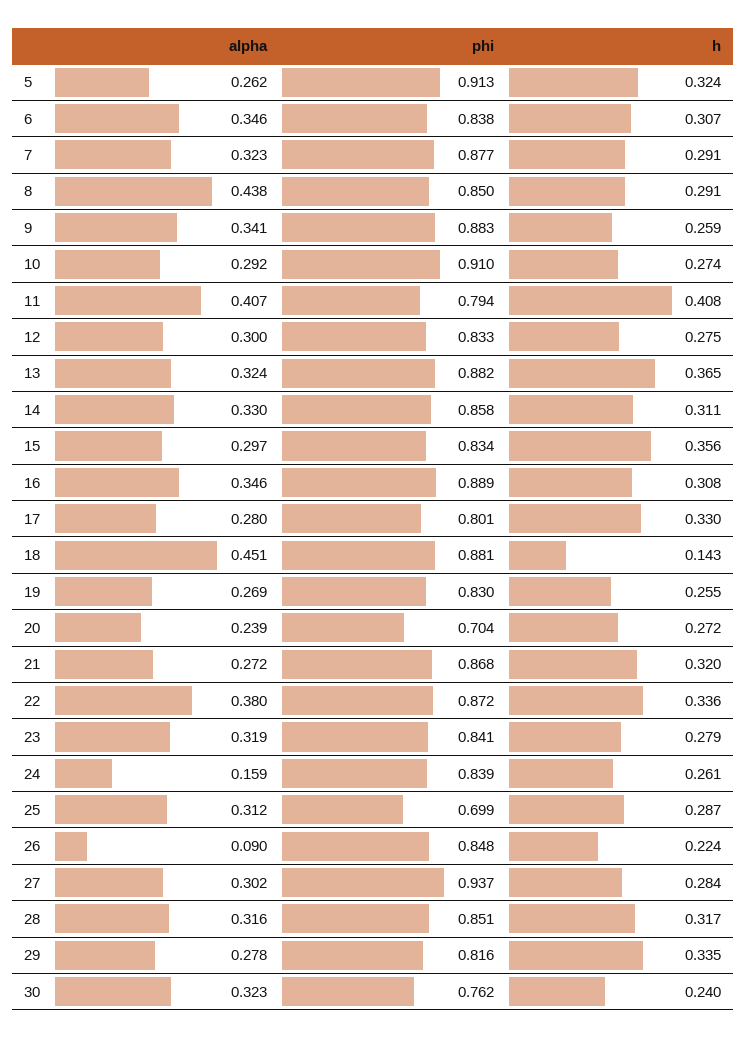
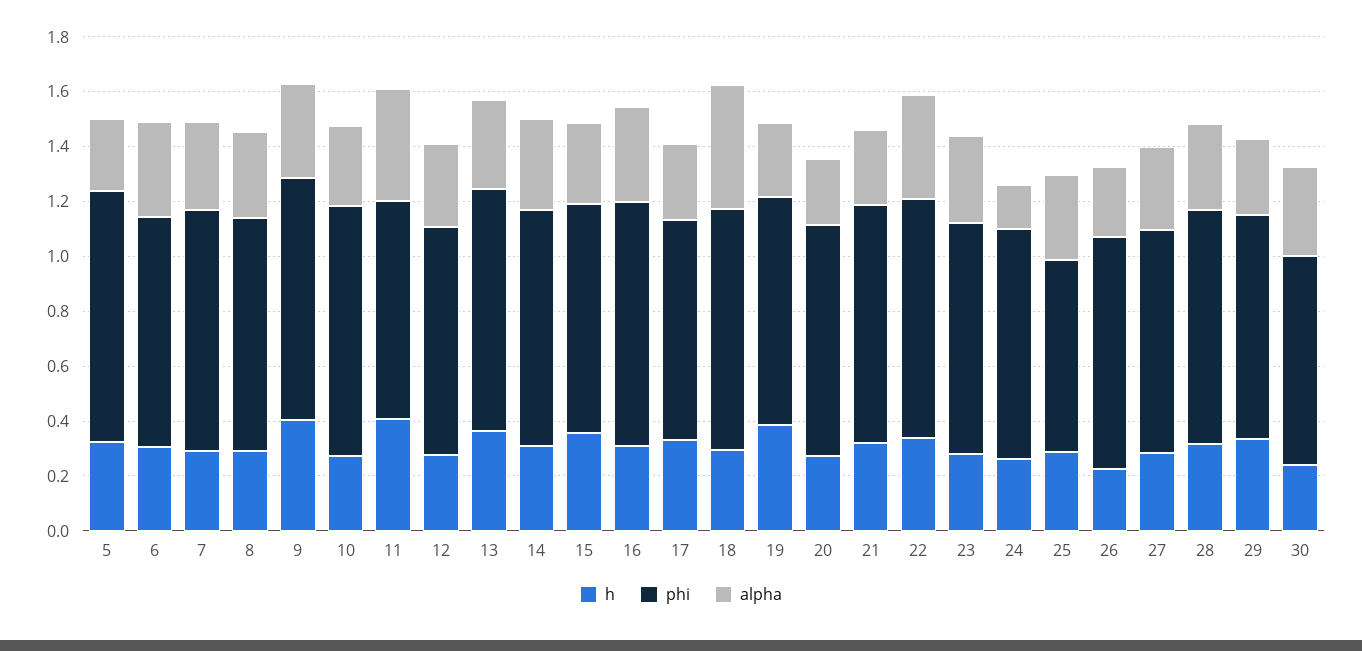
alpha, 8: 0.438 -> 0.3
h, 9: 0.259 -> 0.4
h, 18: 0.143 -> 0.3
h, 19: 0.255 -> 0.4
phi, 20: 0.704 -> 0.85
alpha, 26: 0.09 -> 0.25
phi, 27: 0.937 -> 0.8

